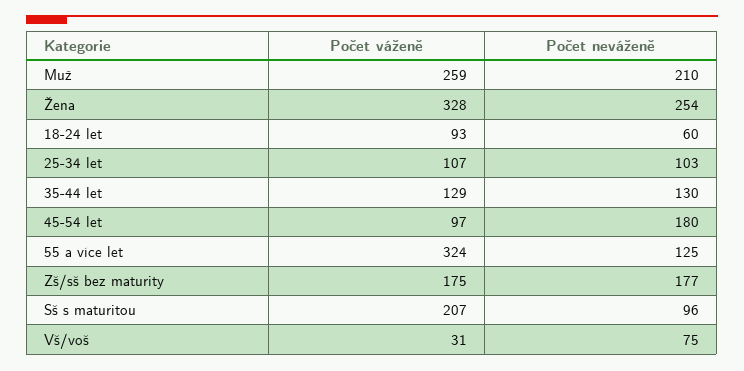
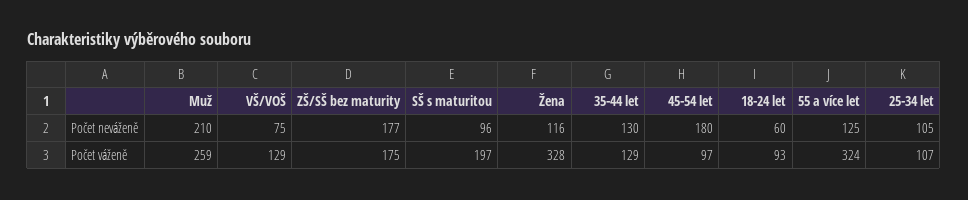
Počet neváženě, Žena: 254 -> 116
Počet neváženě, 25-34 let: 103 -> 105
Počet váženě, Sš s maturitou: 207 -> 197
Počet váženě, Vš/voš: 31 -> 129

